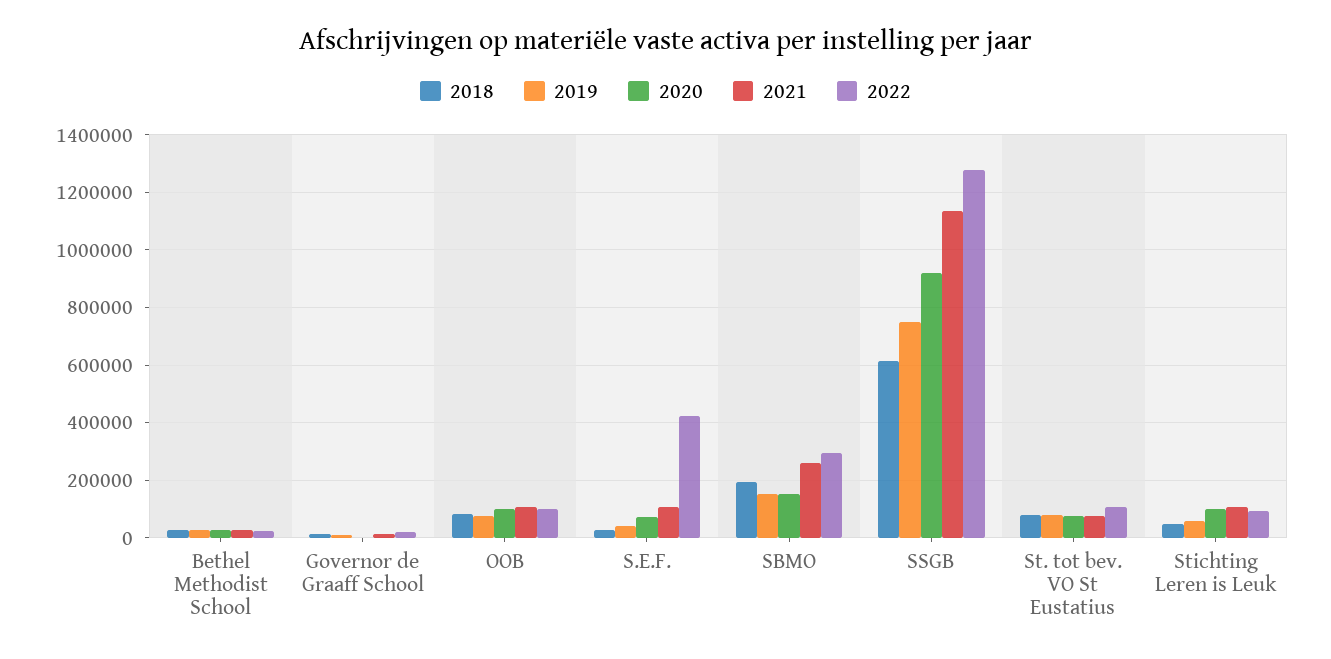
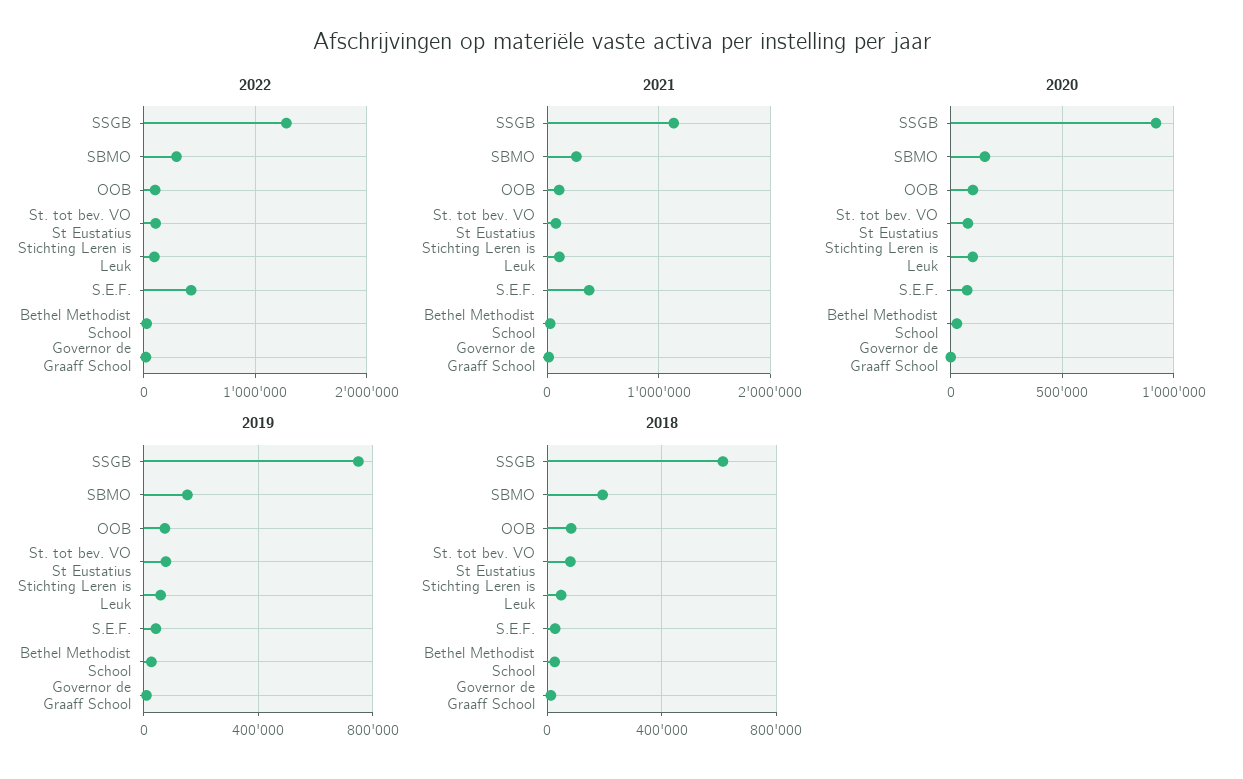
2021, S.E.F.: 100000 -> 400000

